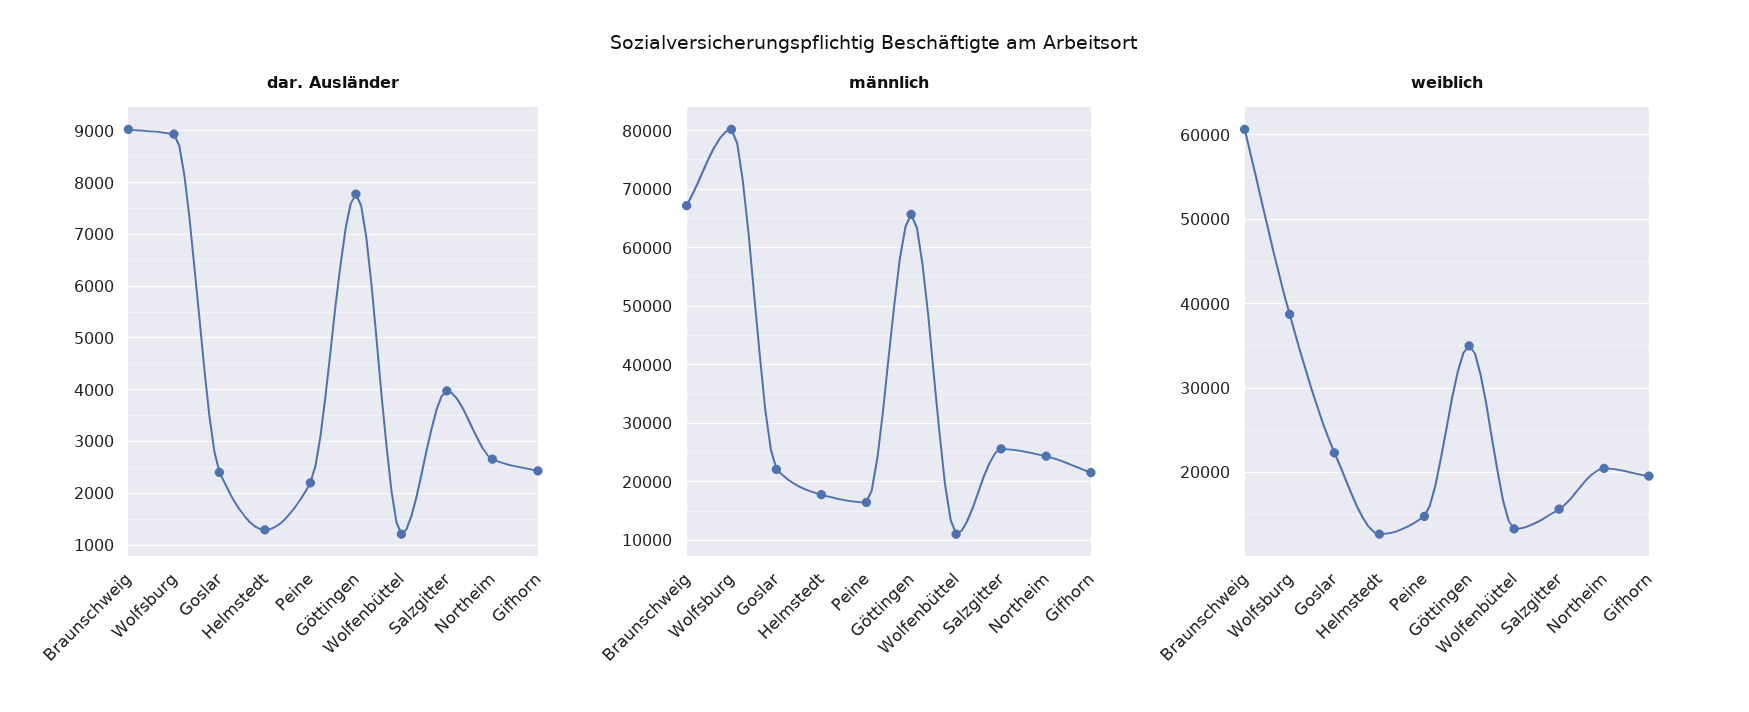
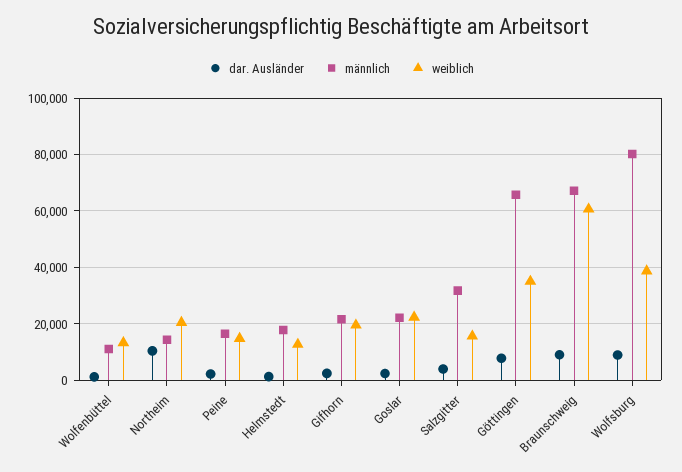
dar. Ausländer, Northeim: 2600 -> 10000
männlich, Salzgitter: 26000 -> 32500
männlich, Northeim: 24000 -> 15000

